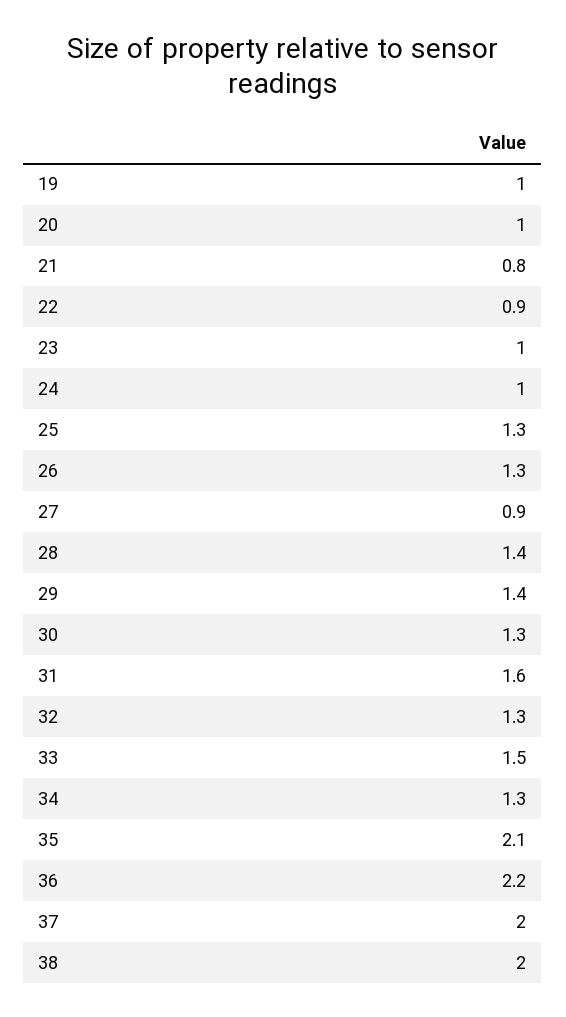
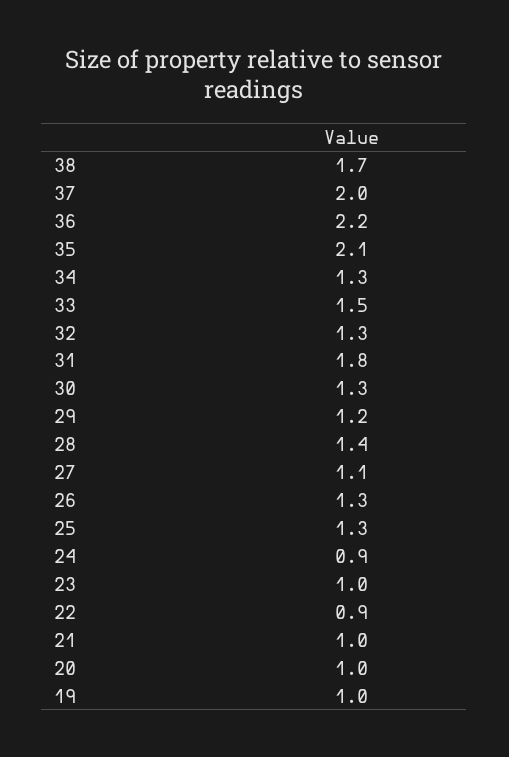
21: 0.8 -> 1
24: 1 -> 0.9
27: 0.9 -> 1.1
29: 1.4 -> 1.2
31: 1.6 -> 1.8
38: 2 -> 1.7

